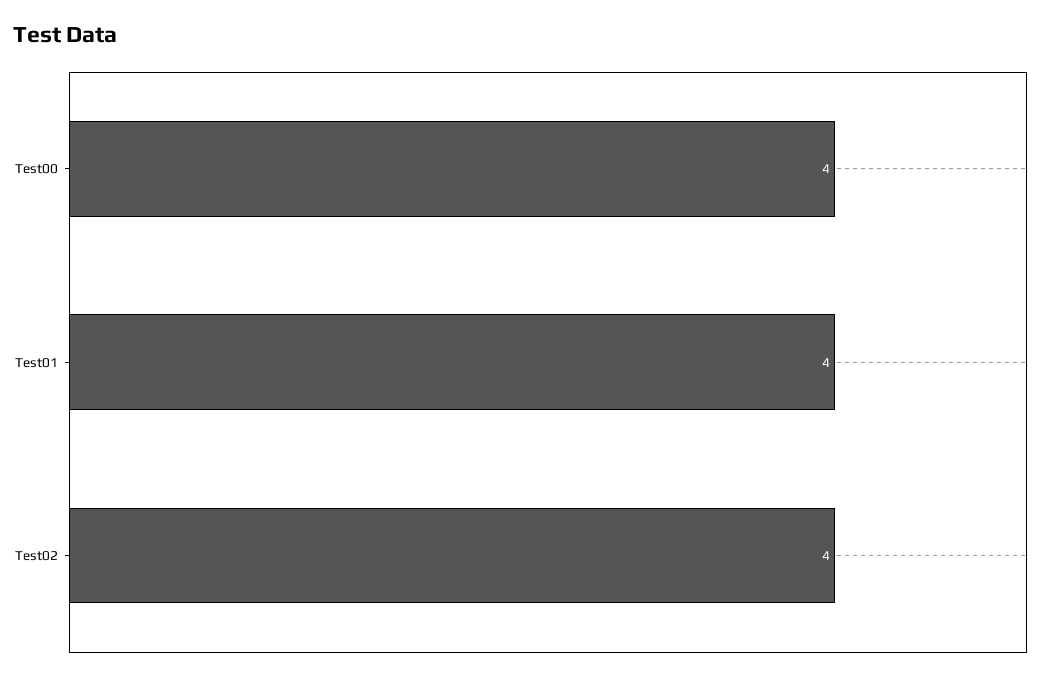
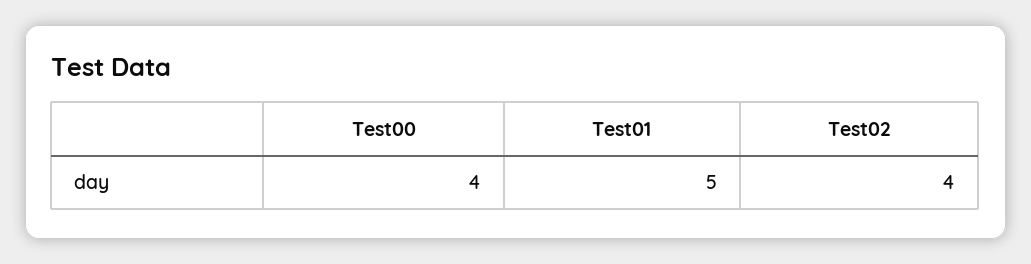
Test01: 4 -> 5

